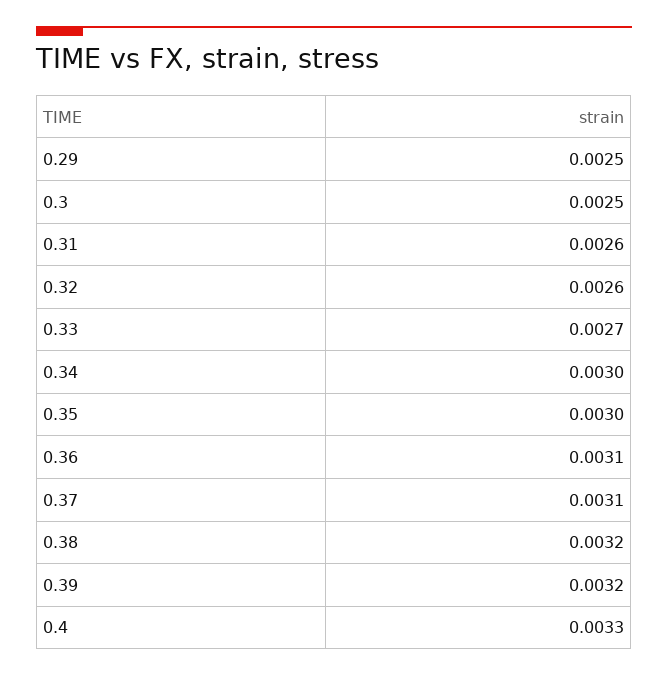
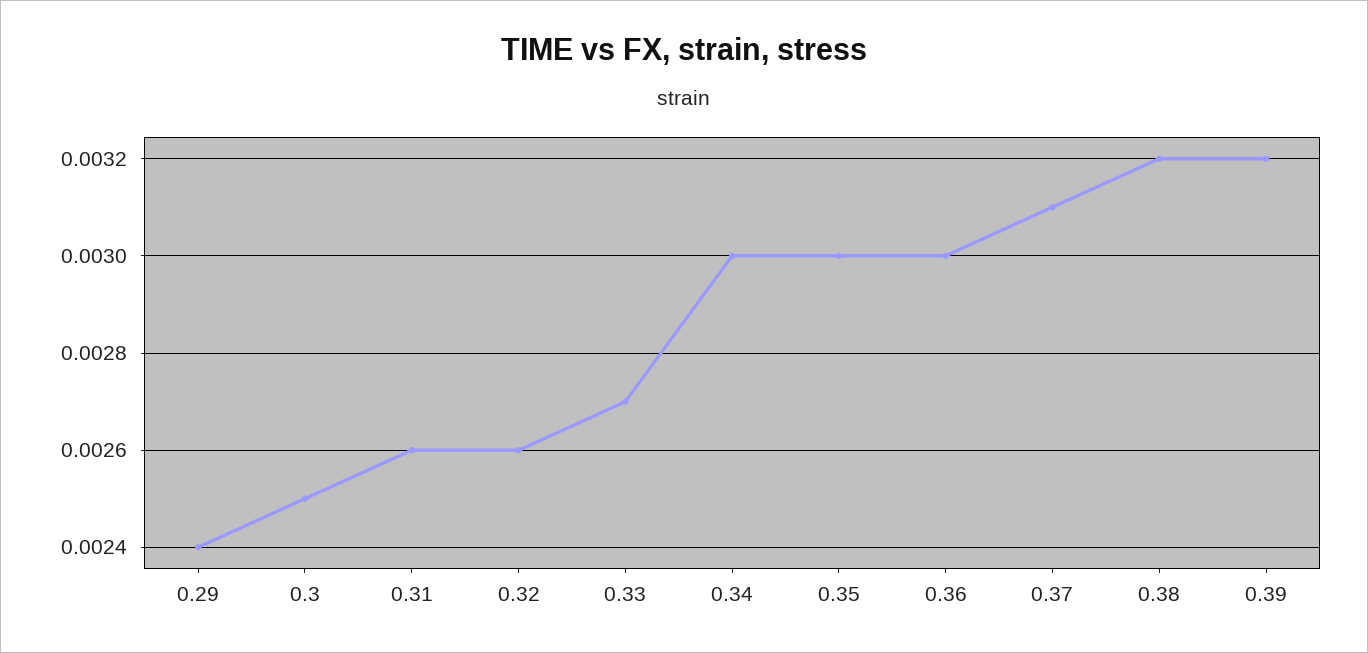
0.29: 0.0025 -> 0.0024
0.36: 0.0031 -> 0.003
0.4: 0.0033 -> none

